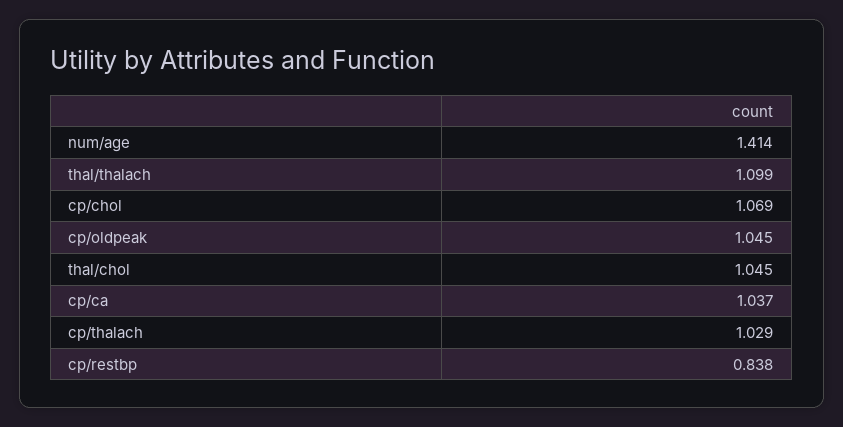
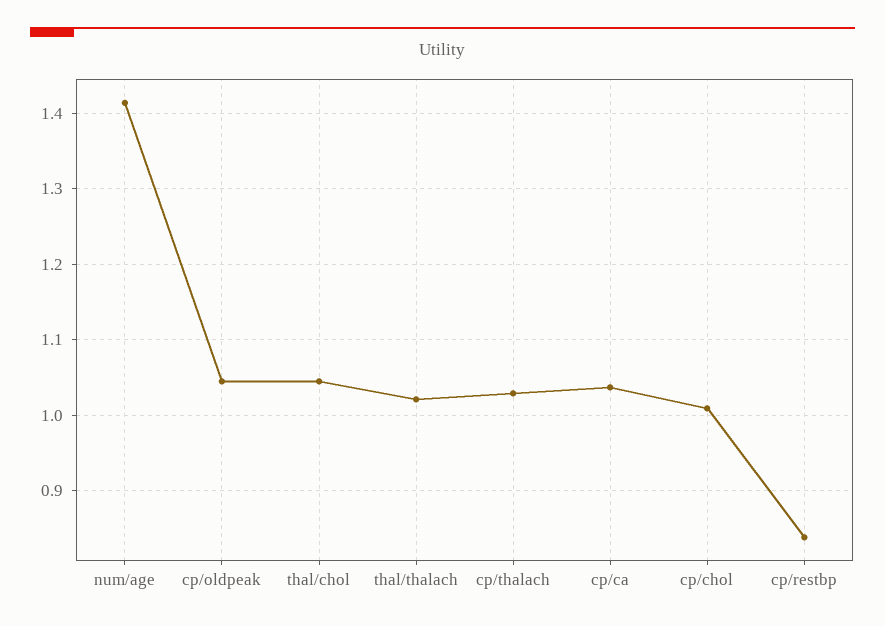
thal/thalach: 1.099 -> 1.02
cp/chol: 1.069 -> 1.01

